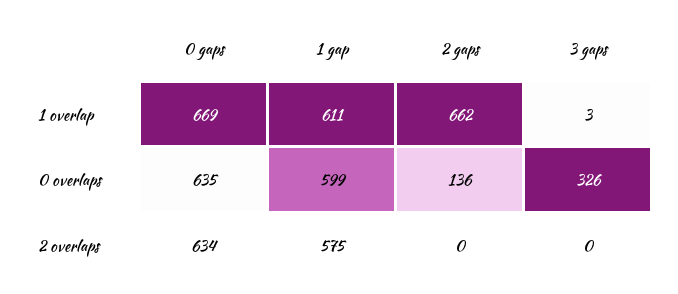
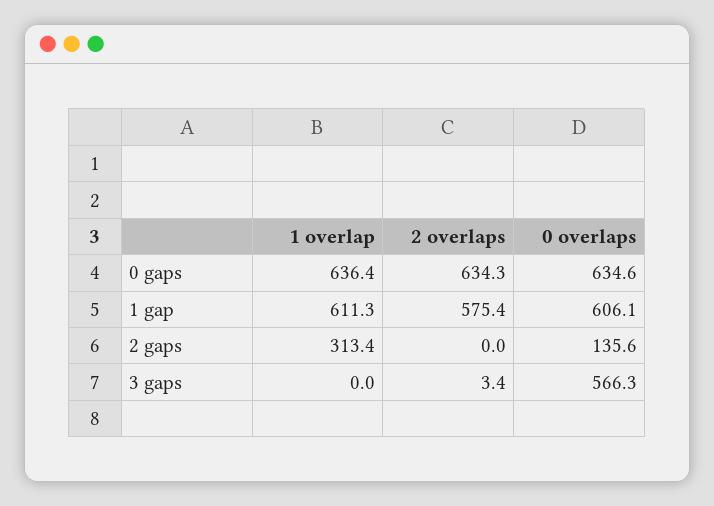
0 gaps, 1 overlap: 669 -> 636.4
2 gaps, 1 overlap: 662 -> 313.4
3 gaps, 1 overlap: 3 -> 0
1 gap, 0 overlaps: 599 -> 606.1
3 gaps, 0 overlaps: 326 -> 566.3
3 gaps, 2 overlaps: 0 -> 3.4

